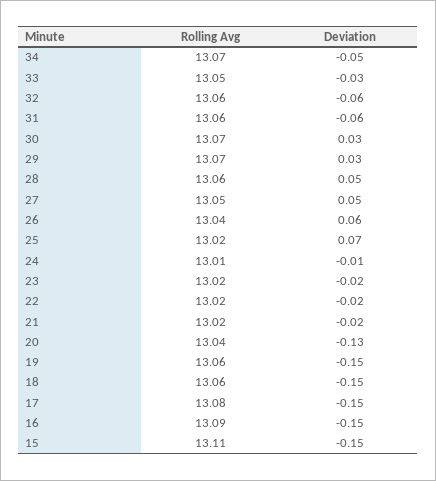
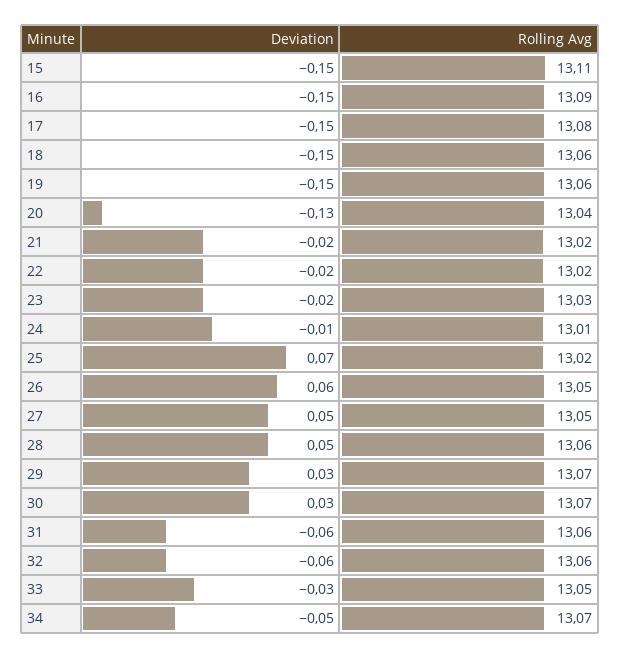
Rolling Avg, 26: 13.04 -> 13.05
Rolling Avg, 23: 13.02 -> 13.03

